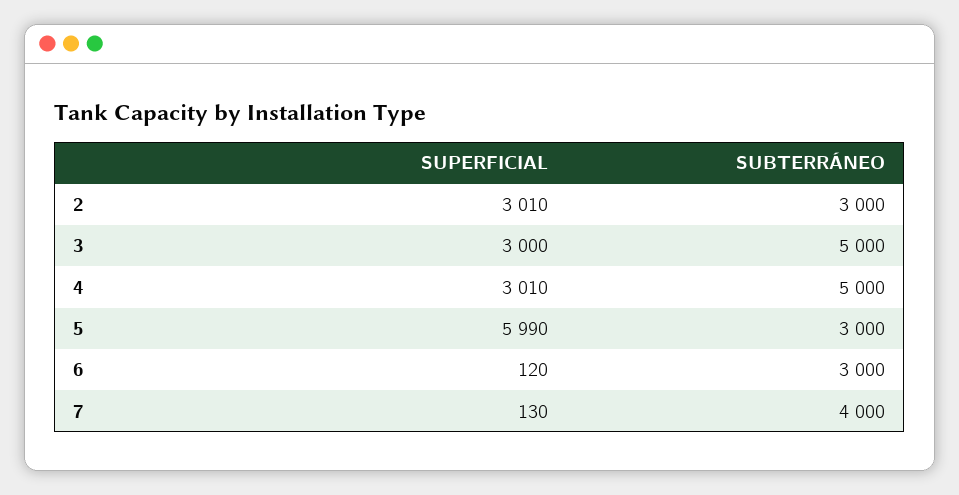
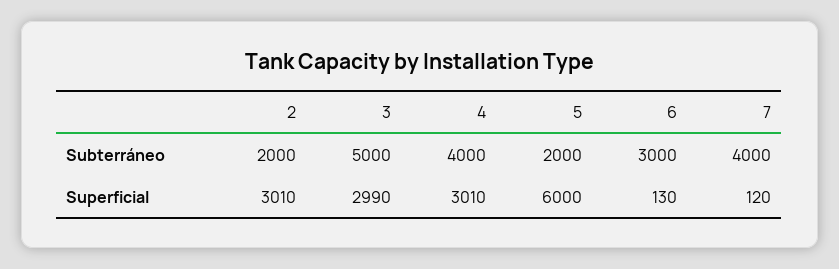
SUBTERRÁNEO, 2: 3000 -> 2000
SUPERFICIAL, 3: 3000 -> 2990
SUBTERRÁNEO, 4: 5000 -> 4000
SUPERFICIAL, 5: 5990 -> 6000
SUBTERRÁNEO, 5: 3000 -> 2000
SUPERFICIAL, 6: 120 -> 130
SUPERFICIAL, 7: 130 -> 120

